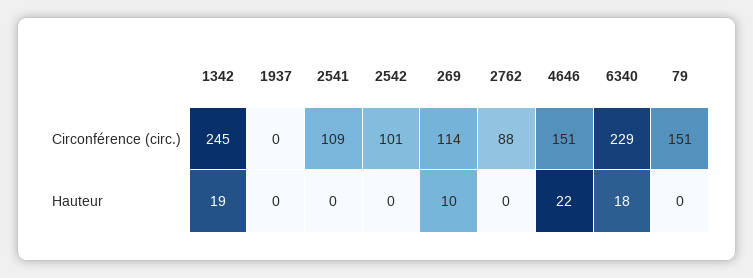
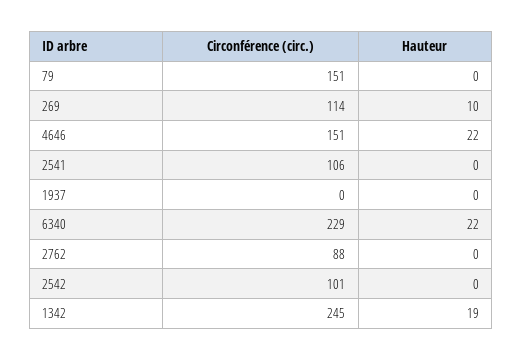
2541, Circonférence (circ.): 109 -> 106
6340, Hauteur: 18 -> 22

